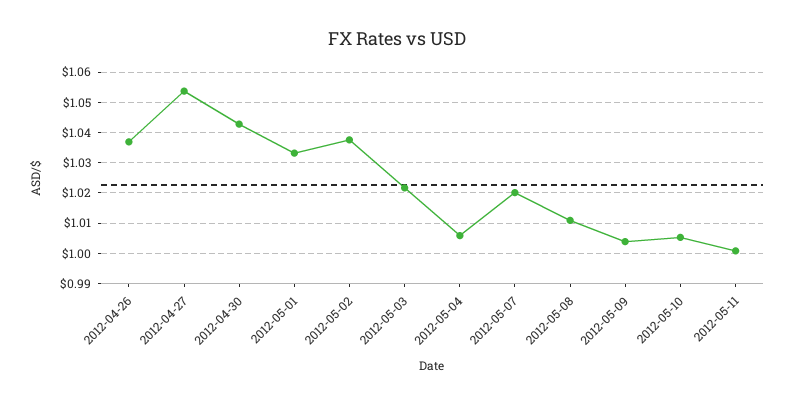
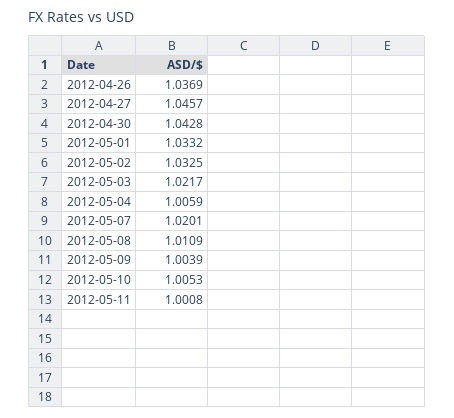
2012-04-27: 1.054 -> 1.0457
2012-05-02: 1.038 -> 1.0325

